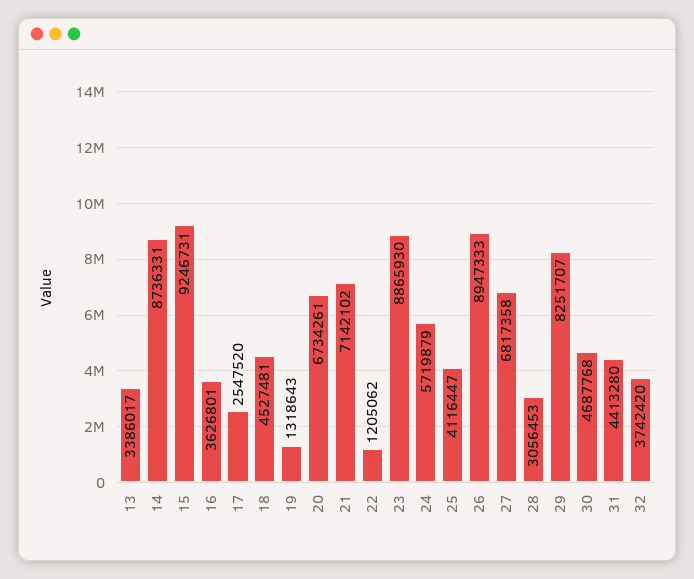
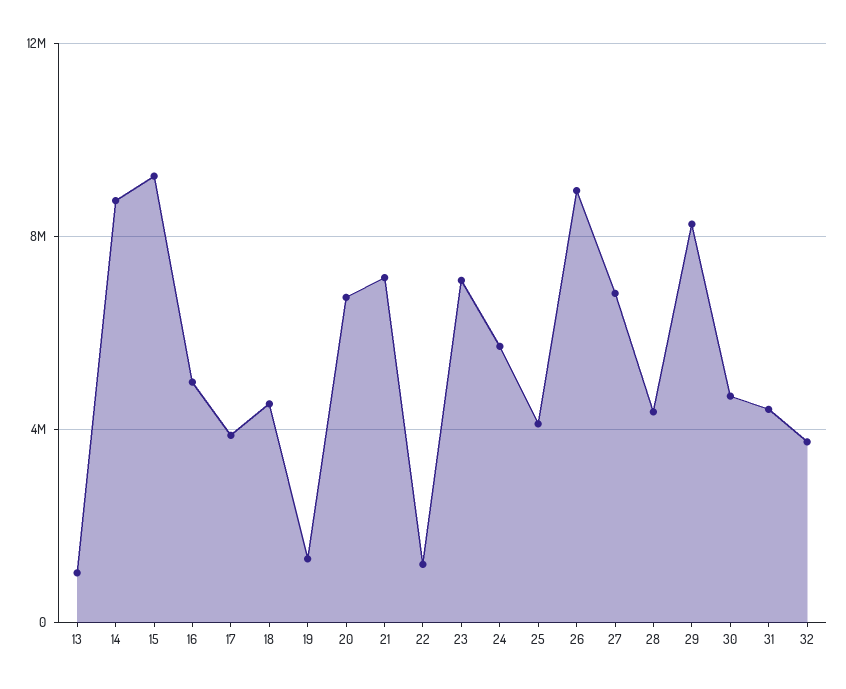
13: 3386017 -> 1000000
16: 3626801 -> 5000000
17: 2547520 -> 4000000
23: 8865930 -> 7000000
28: 3056453 -> 4500000

